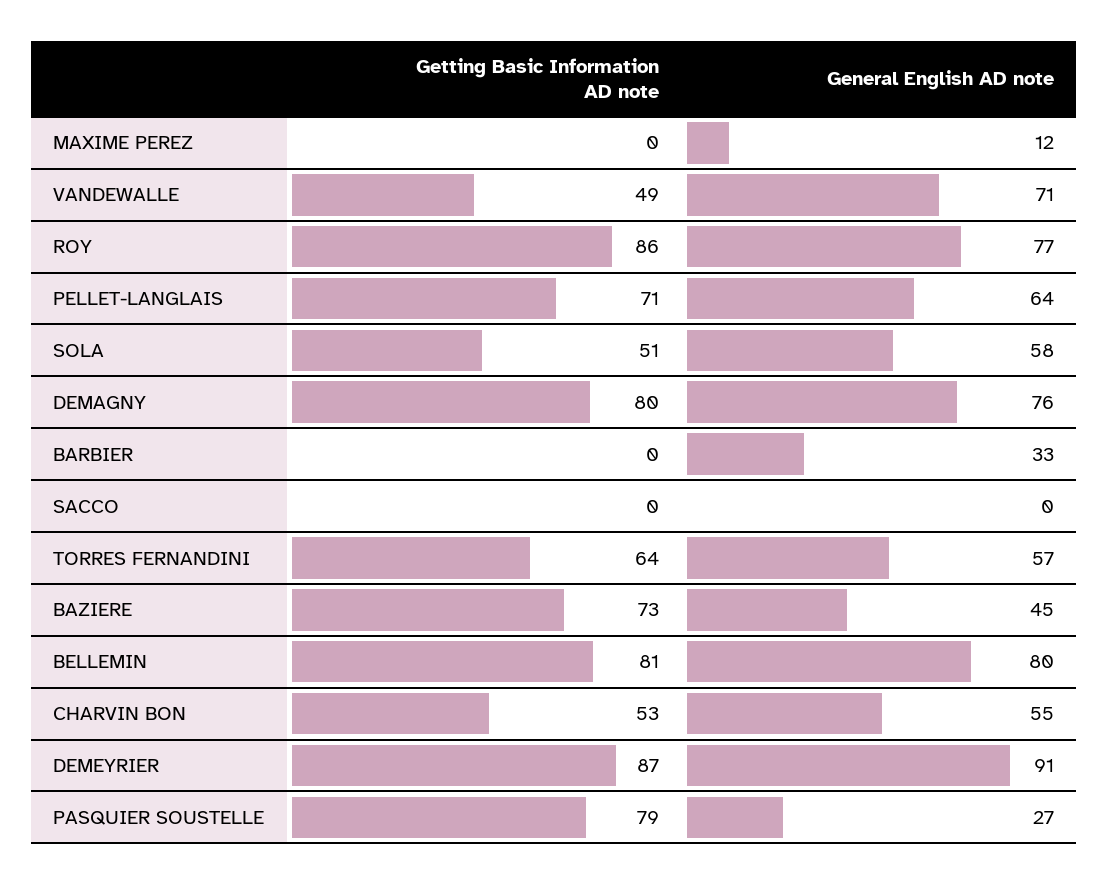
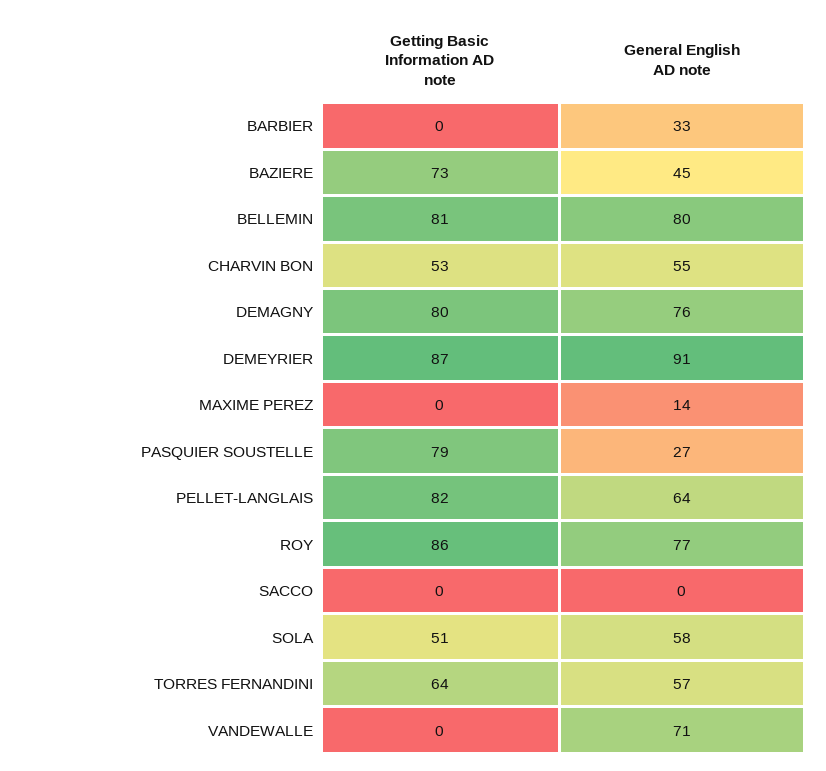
General English AD note, MAXIME PEREZ: 12 -> 14
Getting Basic Information AD note, VANDEWALLE: 49 -> 0
Getting Basic Information AD note, PELLET-LANGLAIS: 71 -> 82

